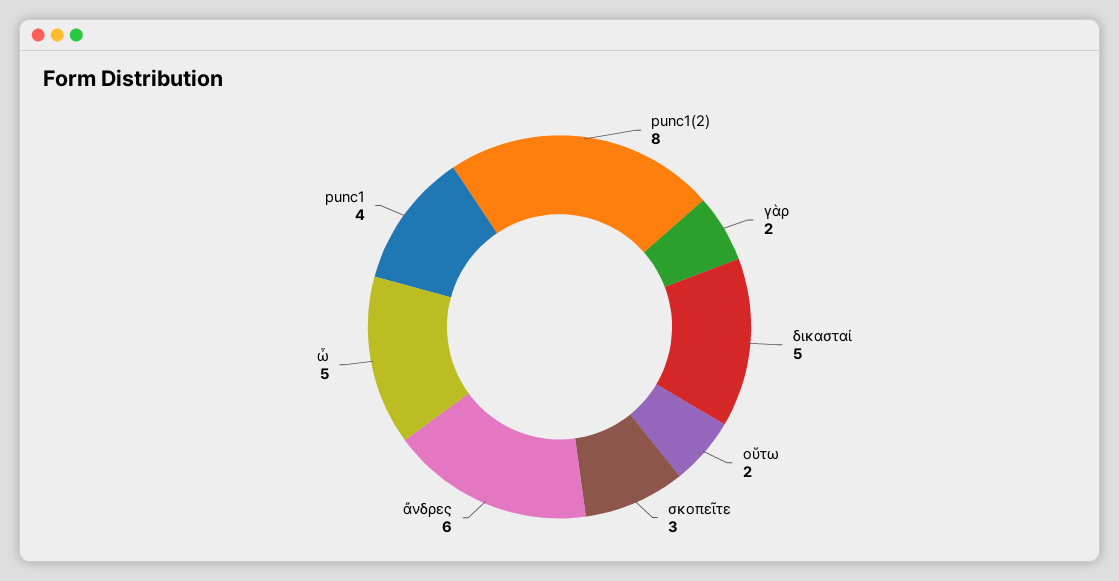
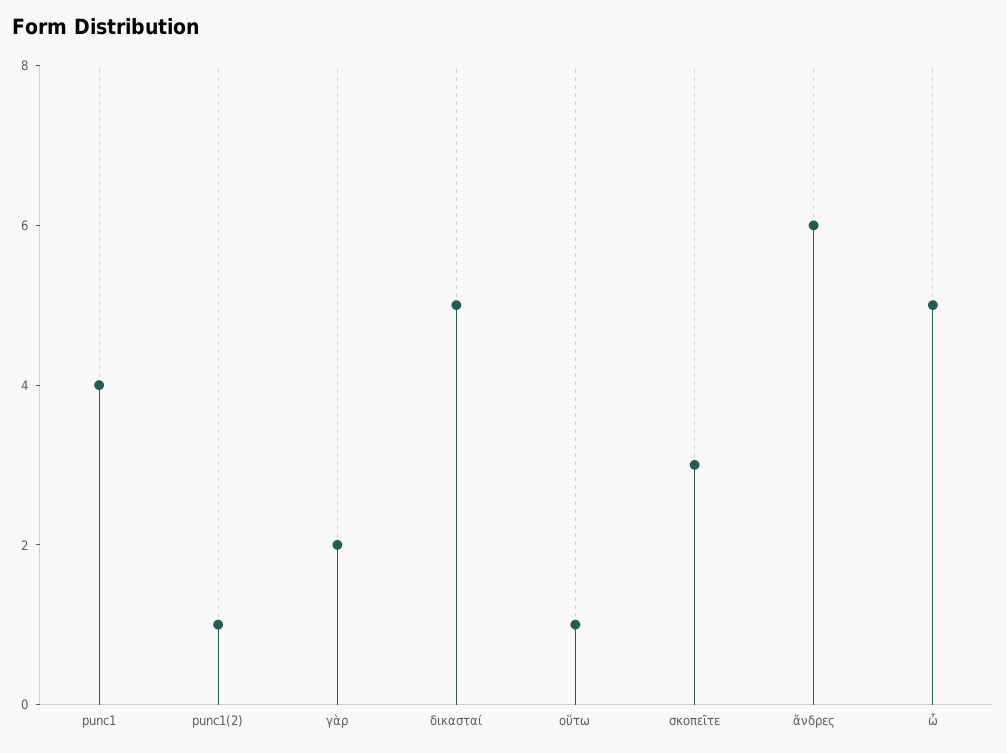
punc1(2): 8 -> 1
οὕτω: 2 -> 1

